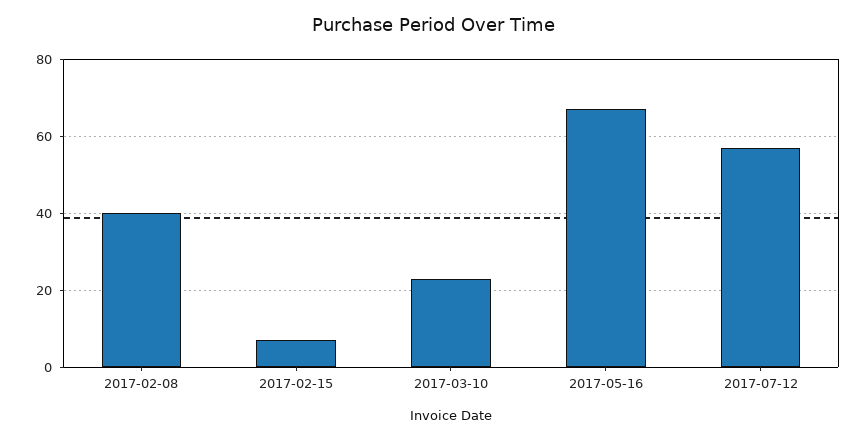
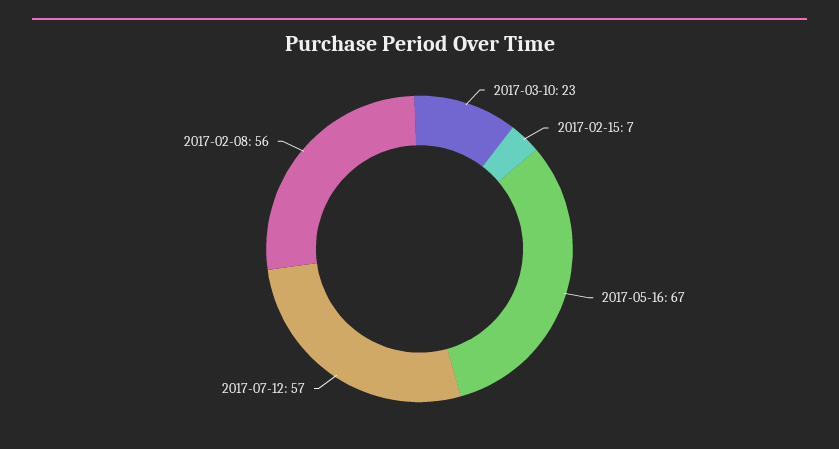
2017-02-08: 40 -> 56

